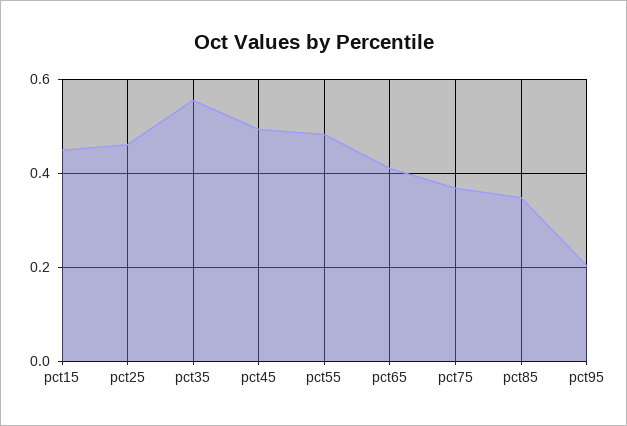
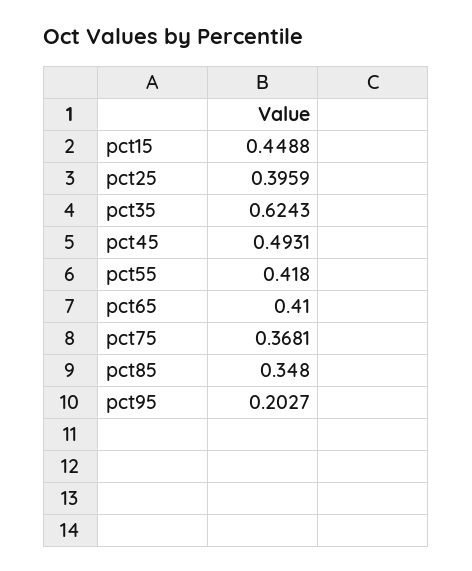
pct25: 0.46 -> 0.3959
pct35: 0.56 -> 0.6243
pct55: 0.48 -> 0.418

